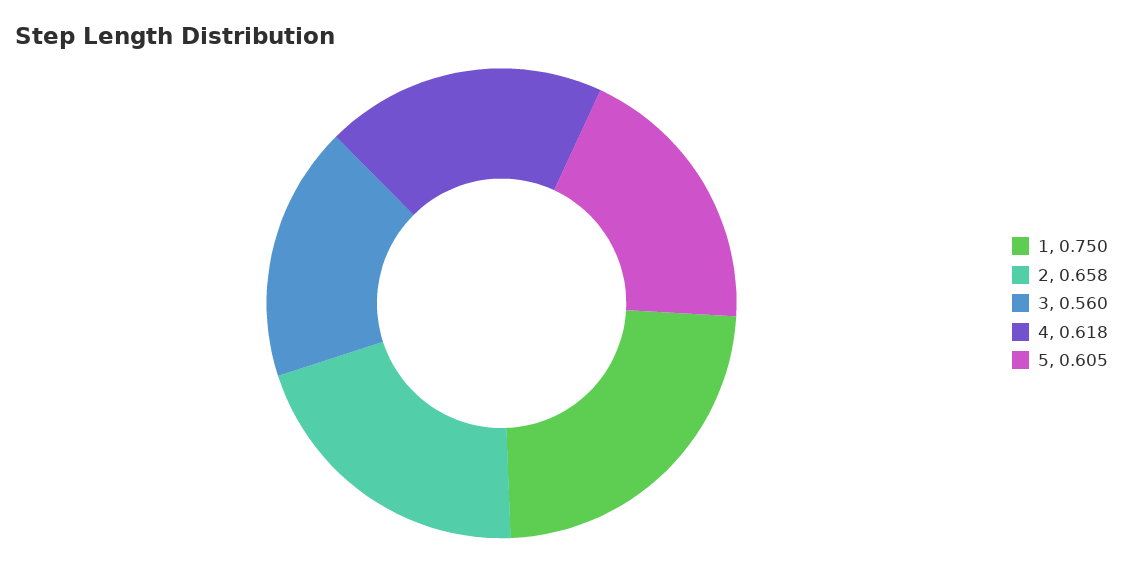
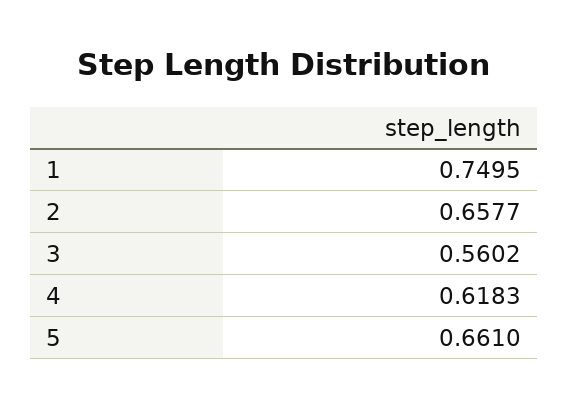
5: 0.605 -> 0.661

